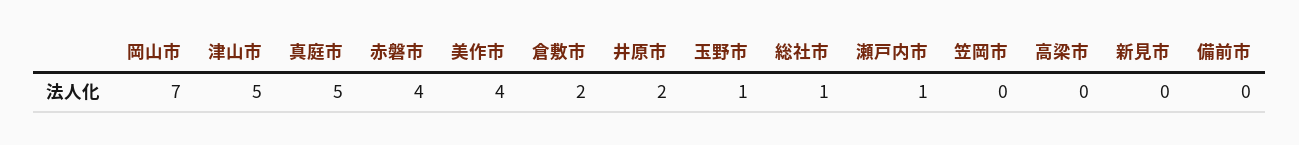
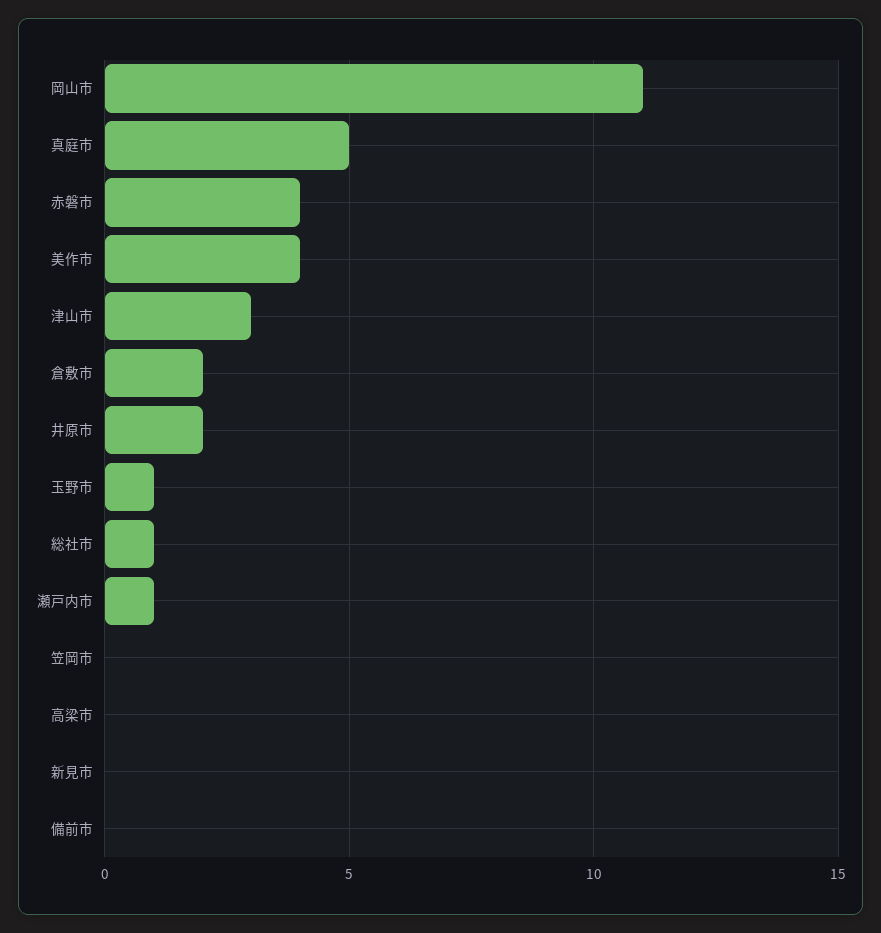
岡山市: 7 -> 11
津山市: 5 -> 3

